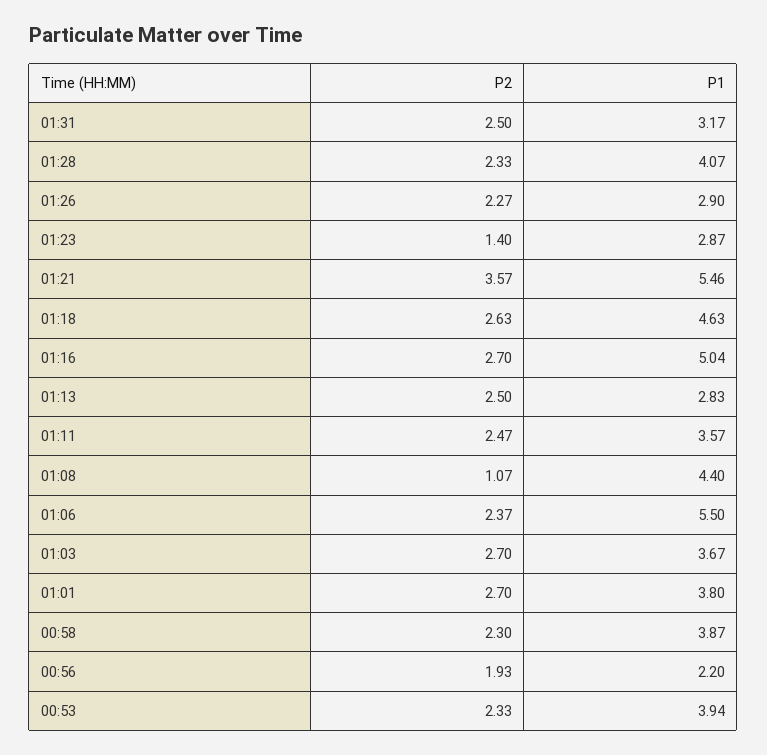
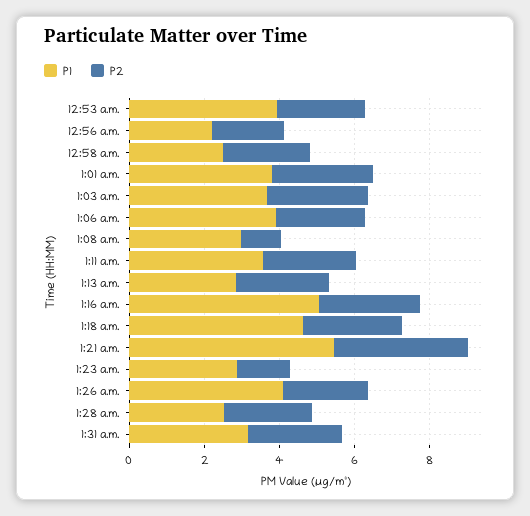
P1, 01:28: 4.07 -> 2.5
P1, 01:26: 2.9 -> 4
P1, 01:08: 4.4 -> 3
P1, 01:06: 5.5 -> 4
P1, 00:58: 3.87 -> 2.5

